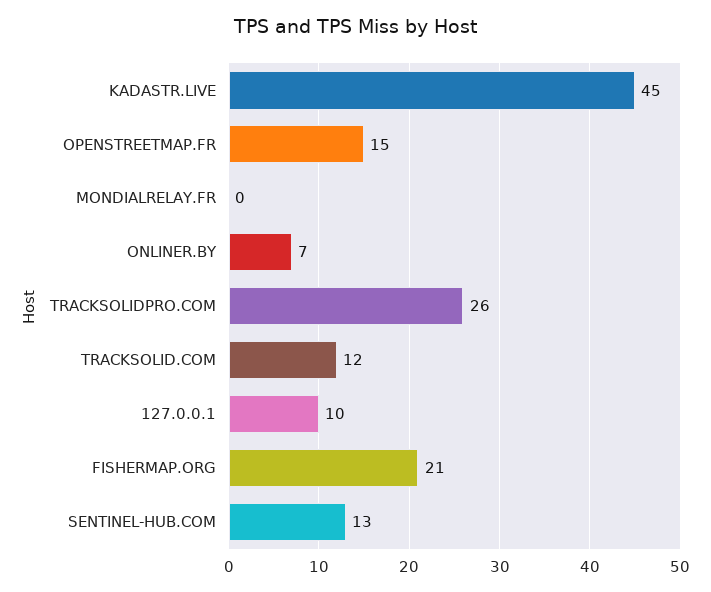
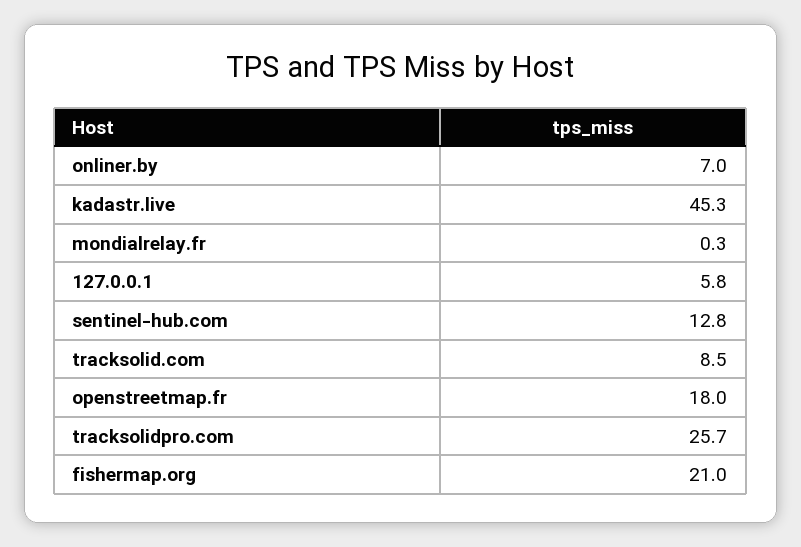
OPENSTREETMAP.FR: 15 -> 18
TRACKSOLID.COM: 12 -> 8.5
127.0.0.1: 10 -> 5.8

